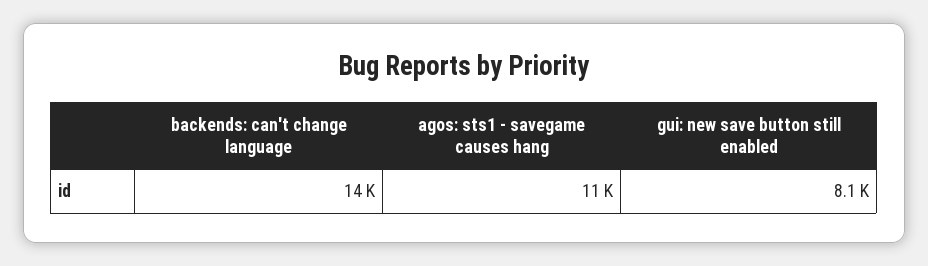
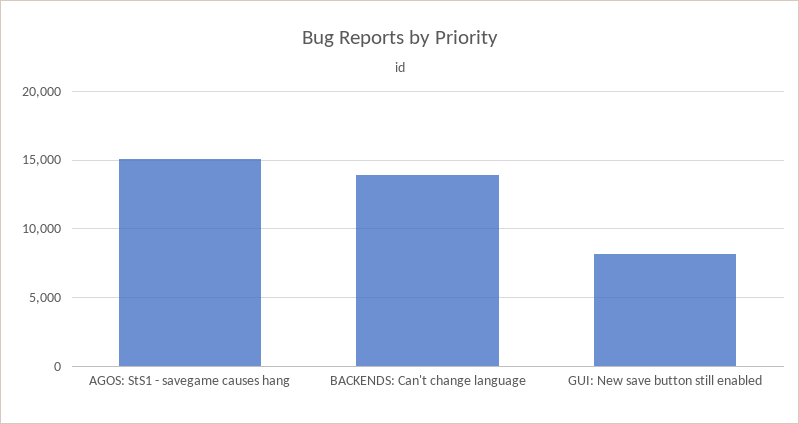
agos: sts1 - savegame causes hang: 11000 -> 15000

